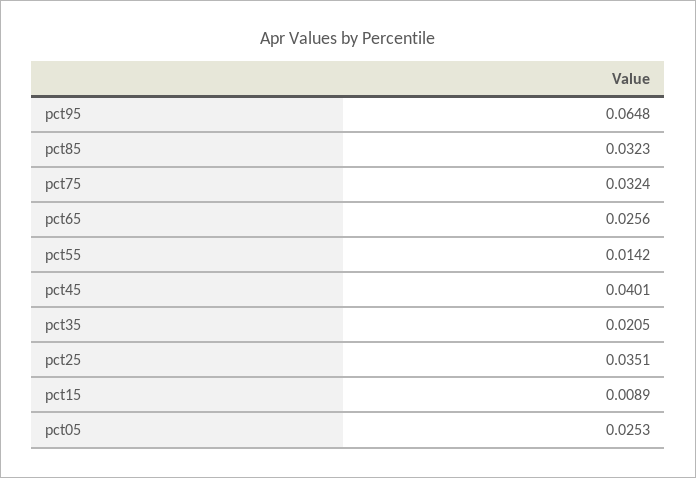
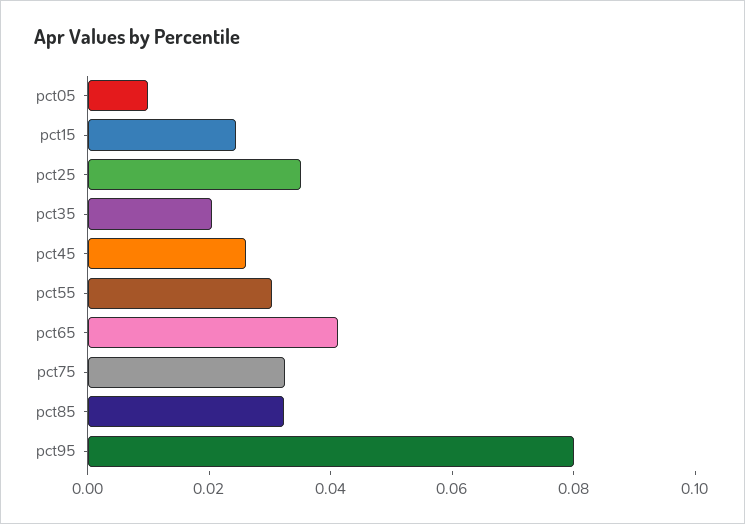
pct95: 0.0648 -> 0.08
pct65: 0.0256 -> 0.04
pct55: 0.0142 -> 0.03
pct45: 0.0401 -> 0.025
pct15: 0.0089 -> 0.025
pct05: 0.0253 -> 0.01

